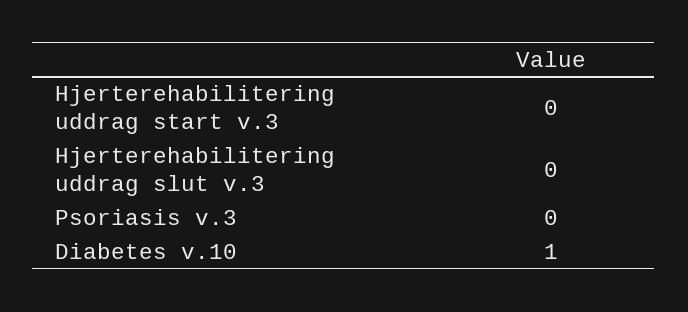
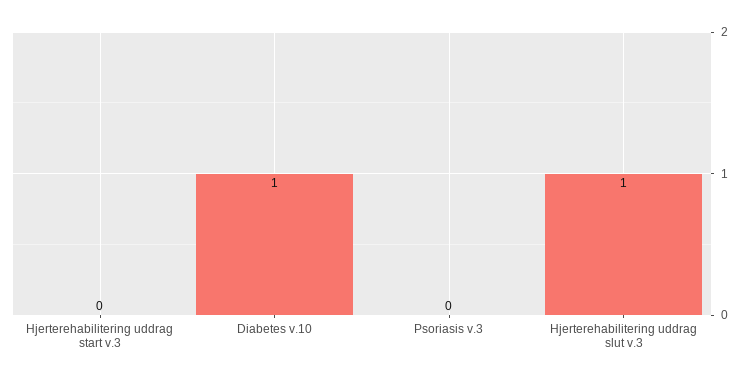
Hjerterehabilitering uddrag slut v.3: 0 -> 1

